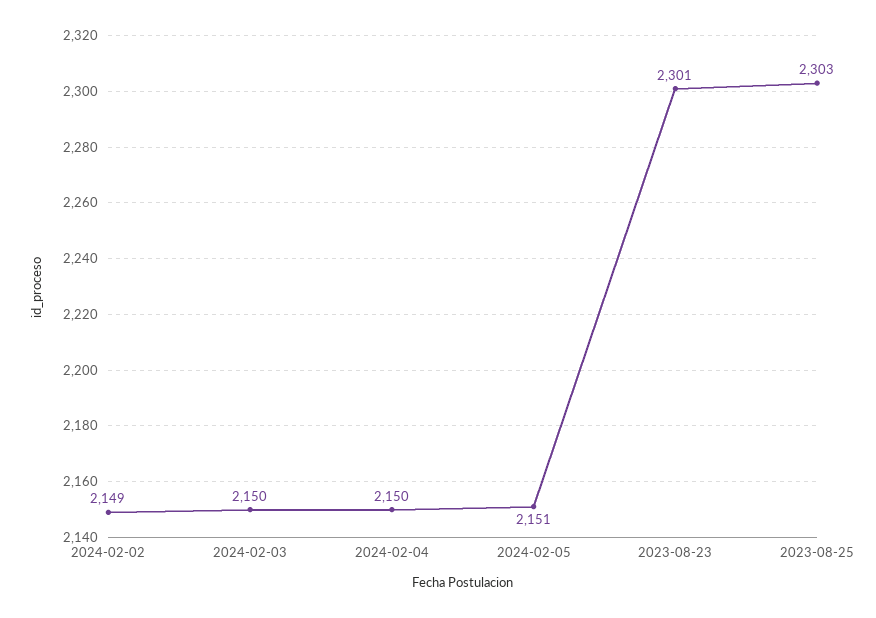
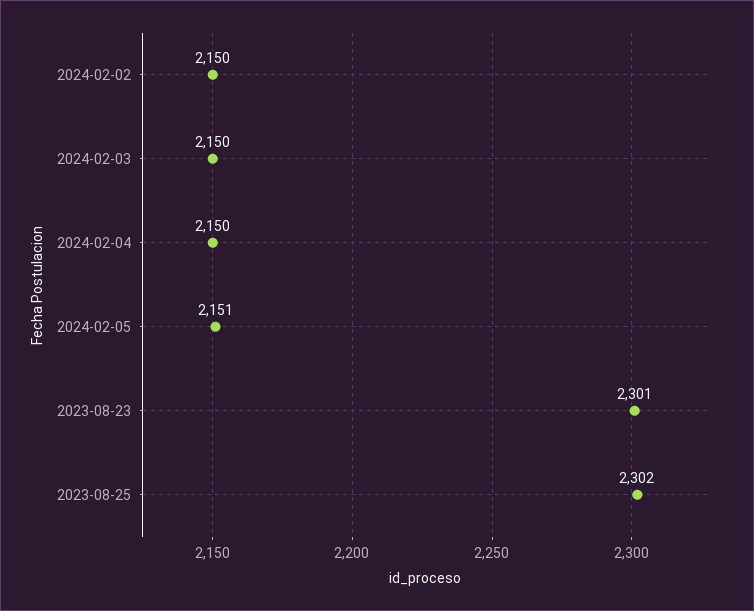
2024-02-02: 2149 -> 2150
2023-08-25: 2303 -> 2302

